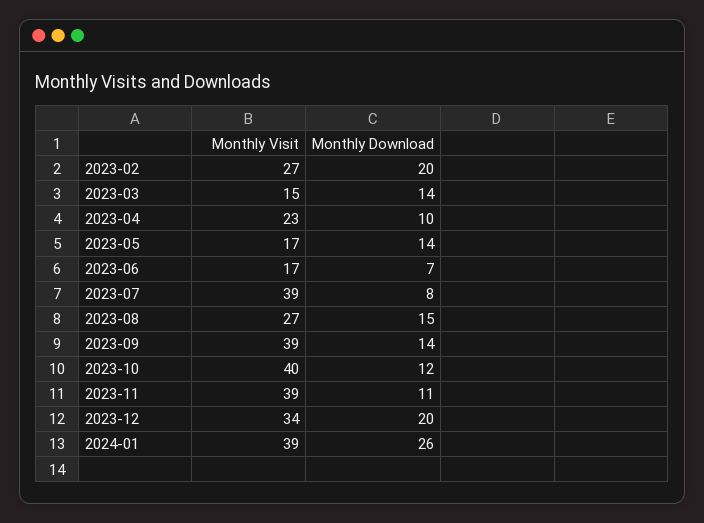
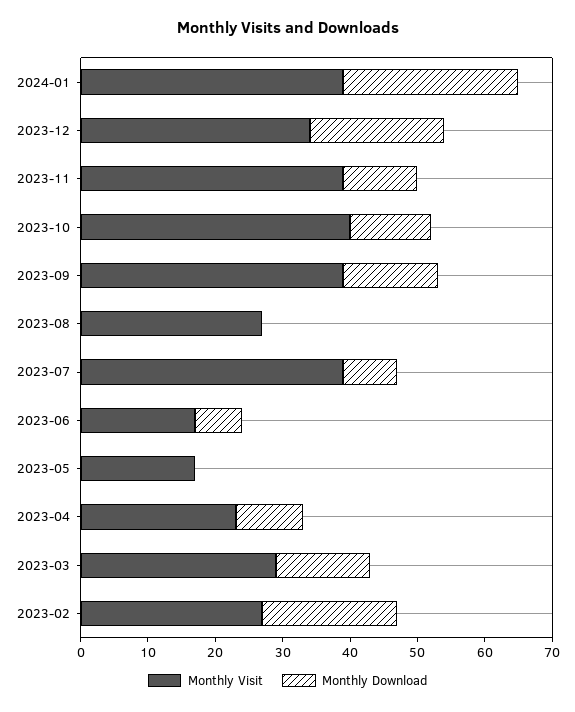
Monthly Visit, 2023-03: 15 -> 30
Monthly Download, 2023-05: 14 -> 0
Monthly Download, 2023-08: 15 -> 0

